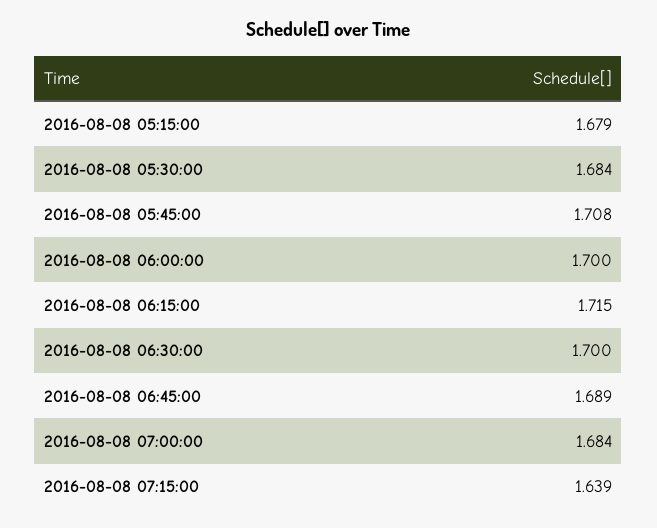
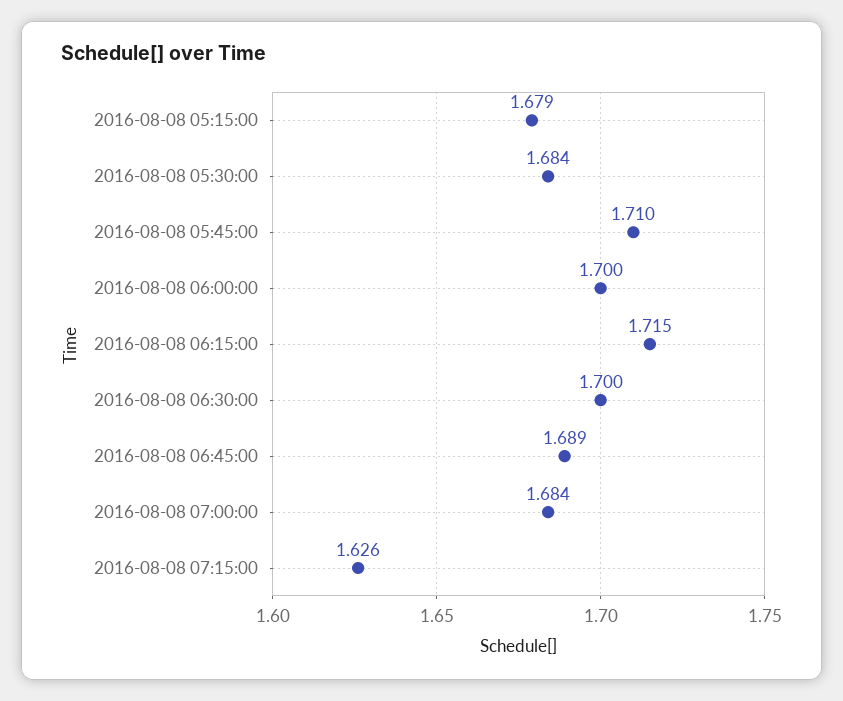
2016-08-08 05:45:00: 1.708 -> 1.71
2016-08-08 07:15:00: 1.639 -> 1.626

